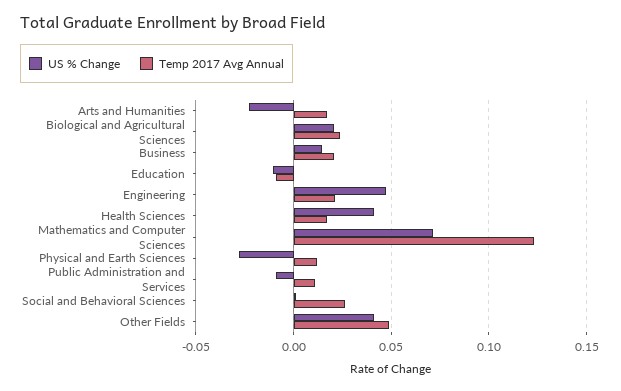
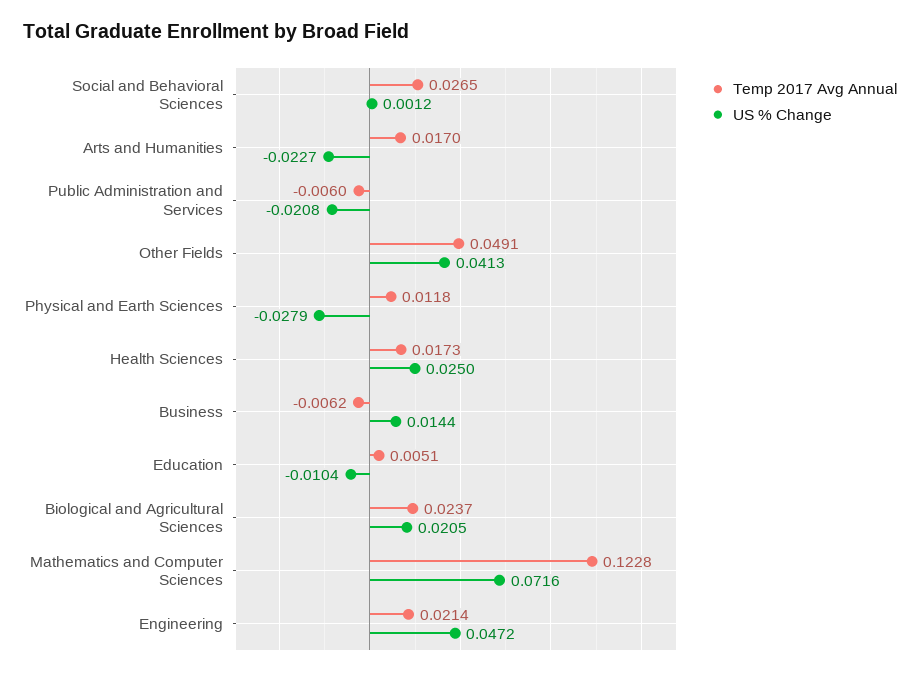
Temp 2017 Avg Annual, Business: 0.02 -> -0.0062
Temp 2017 Avg Annual, Education: -0.01 -> 0.0051
US % Change, Health Sciences: 0.04 -> 0.025
US % Change, Public Administration and Services: -0.01 -> -0.0208
Temp 2017 Avg Annual, Public Administration and Services: 0.01 -> -0.006

